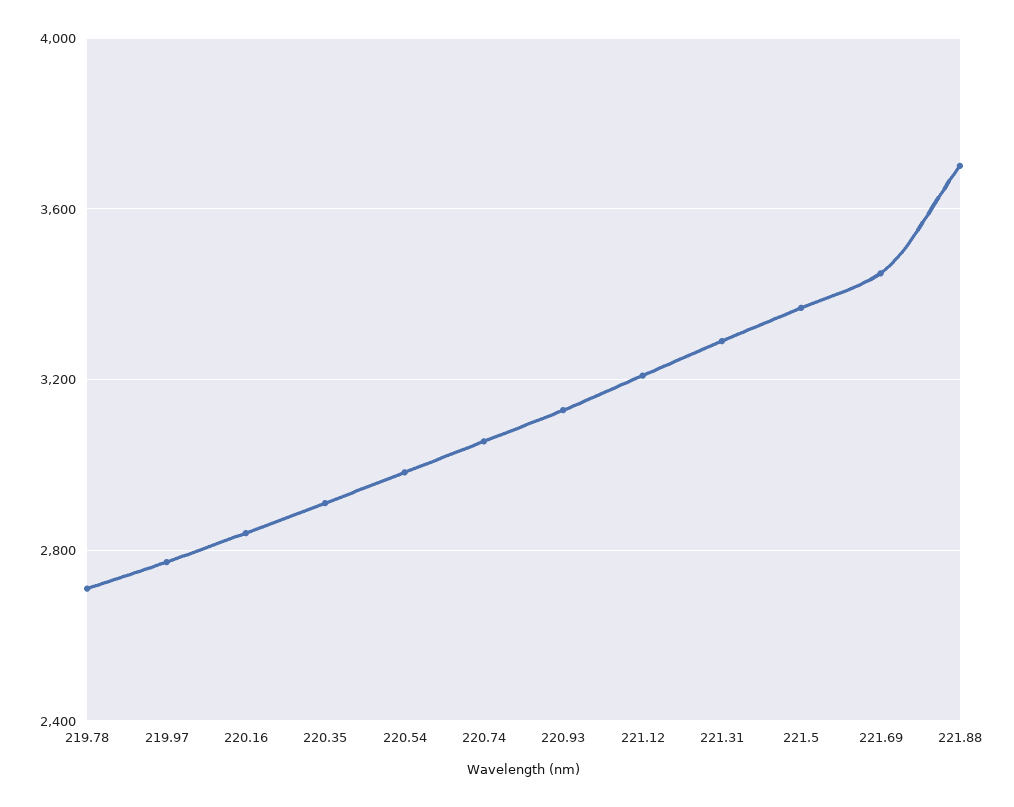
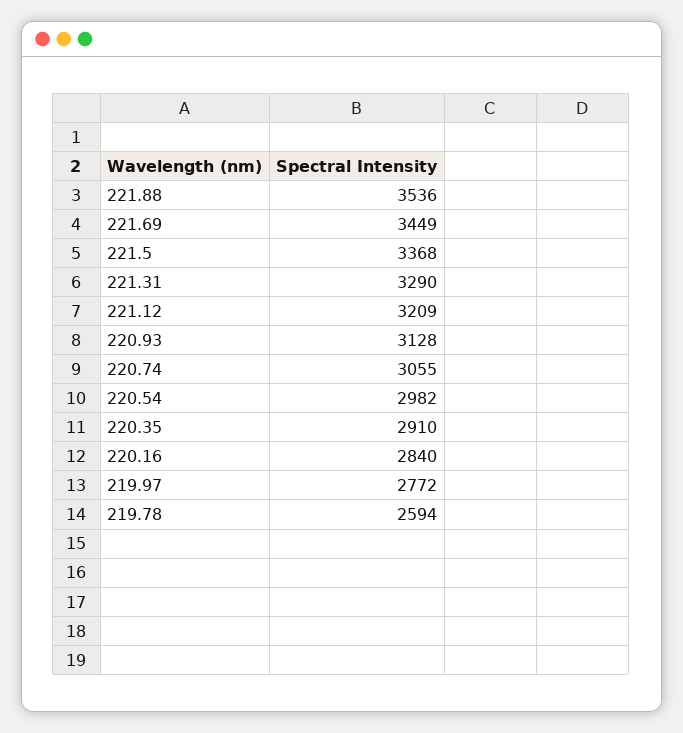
219.78: 2700 -> 2594
221.88: 3700 -> 3536

